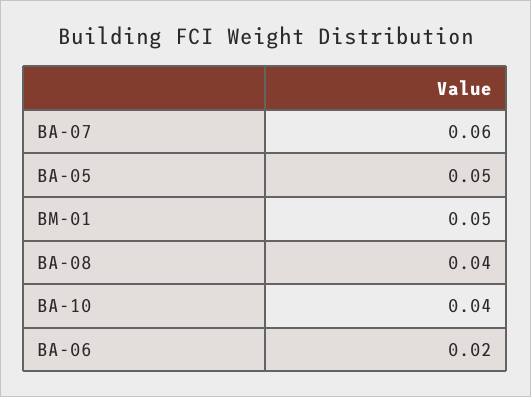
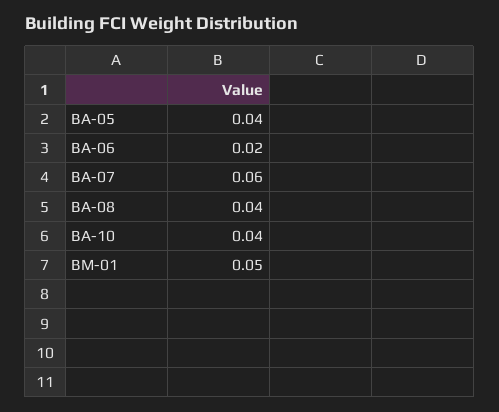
BA-05: 0.05 -> 0.04

